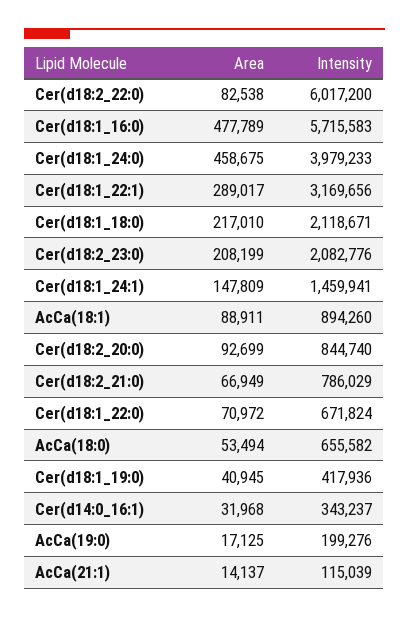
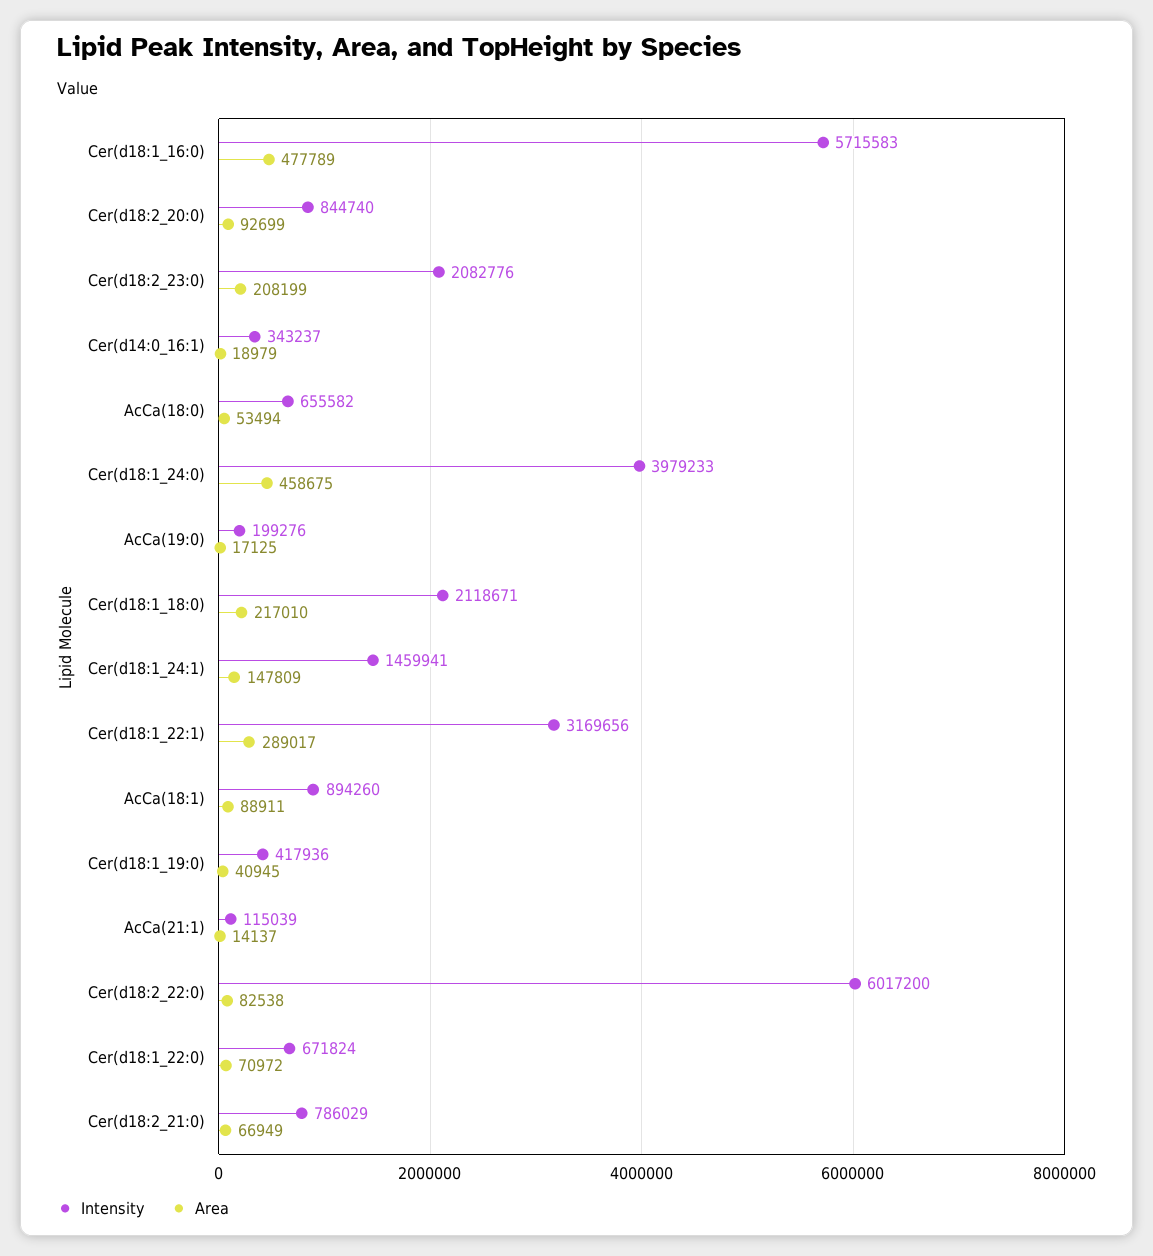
Area, Cer(d14:0_16:1): 31968 -> 18979

